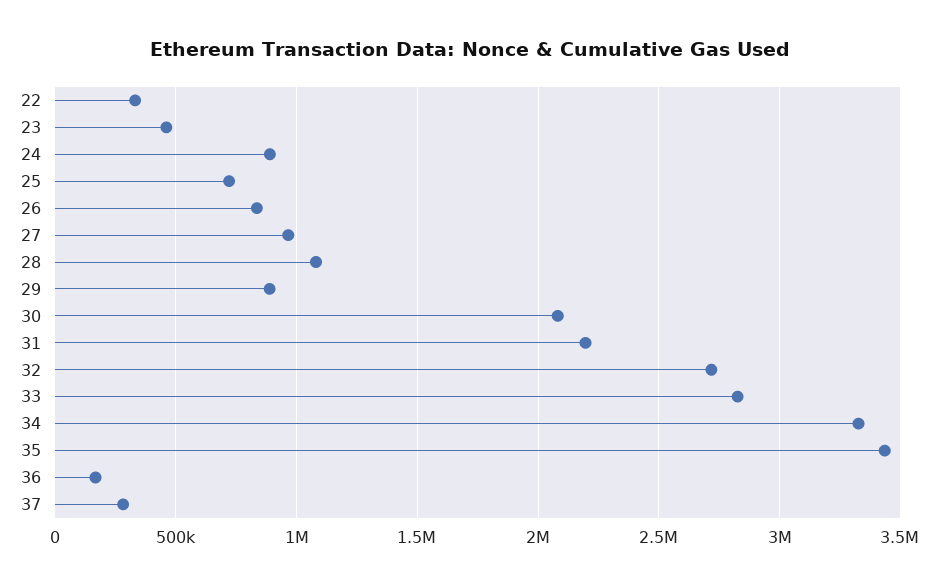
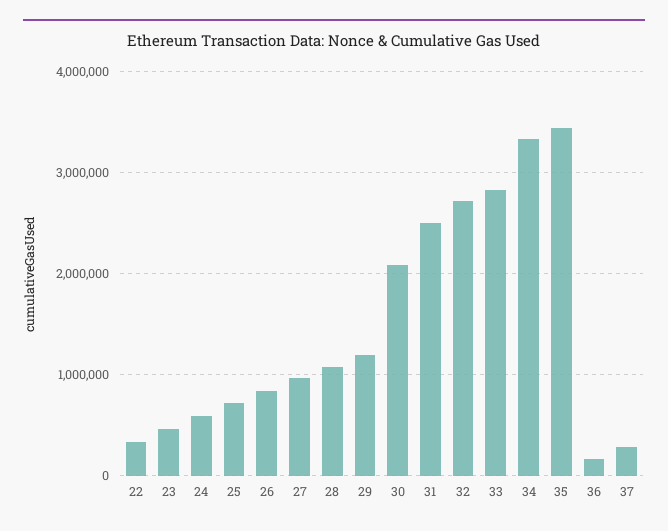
24: 900000 -> 600000
29: 900000 -> 1200000
31: 2200000 -> 2500000

